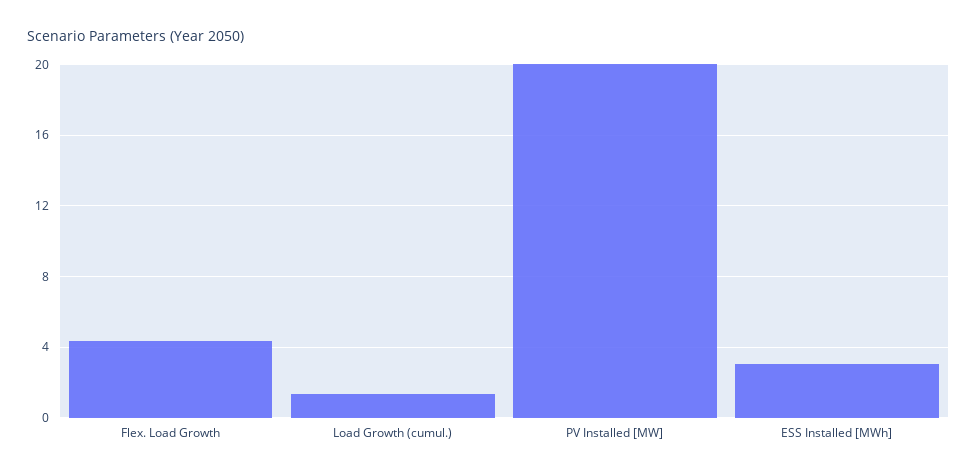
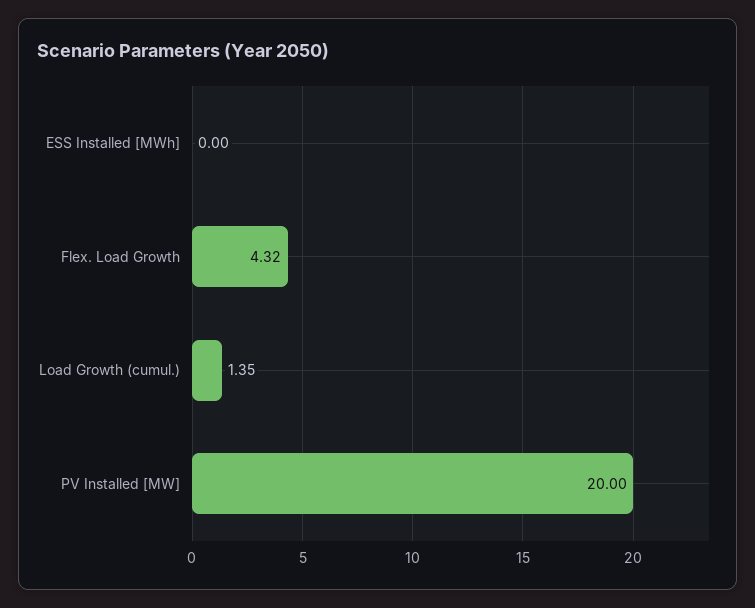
ESS Installed [MWh]: 3 -> 0

